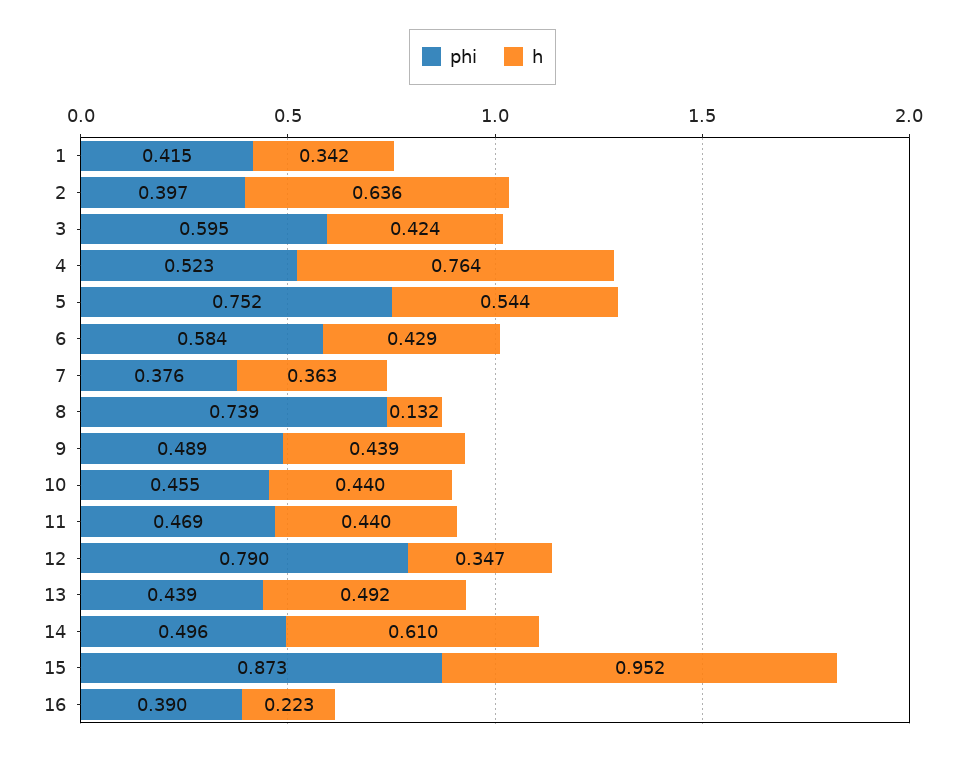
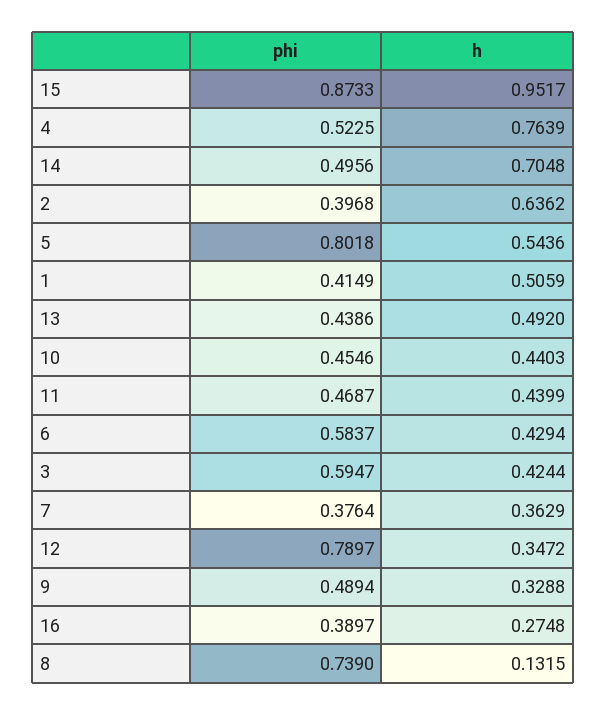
h, 1: 0.342 -> 0.5059
phi, 5: 0.752 -> 0.8018
h, 9: 0.439 -> 0.3288
h, 14: 0.61 -> 0.7048
h, 16: 0.223 -> 0.2748

